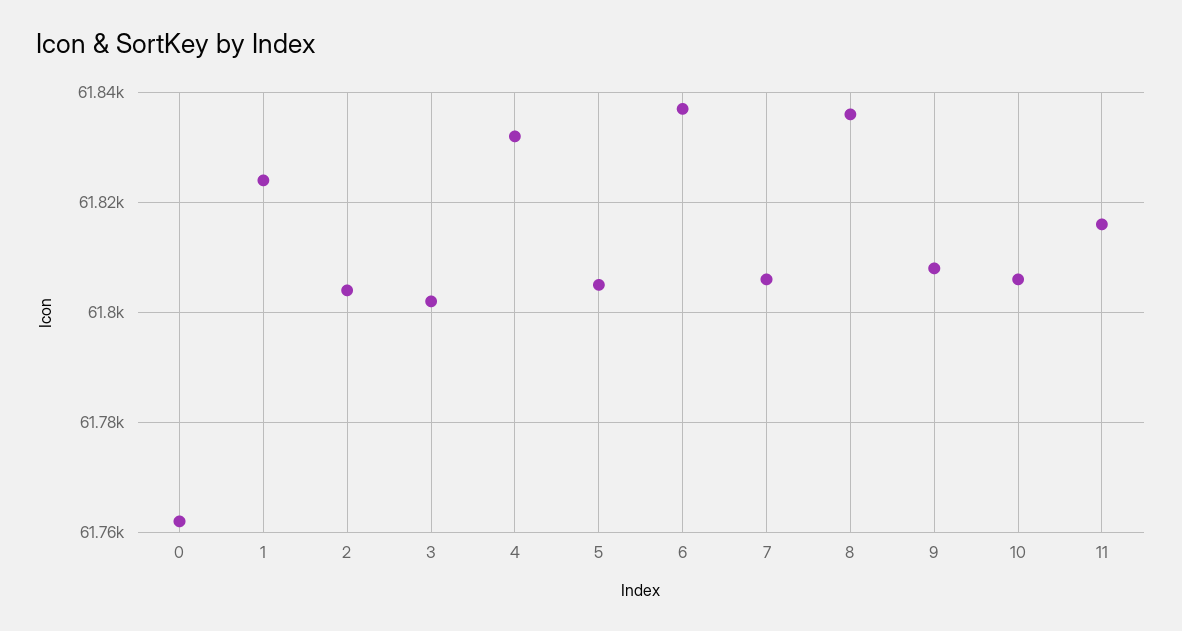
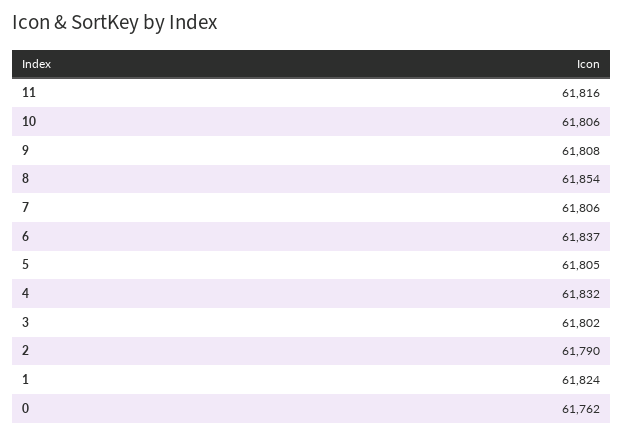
2: 61805 -> 61790
8: 61835 -> 61854

